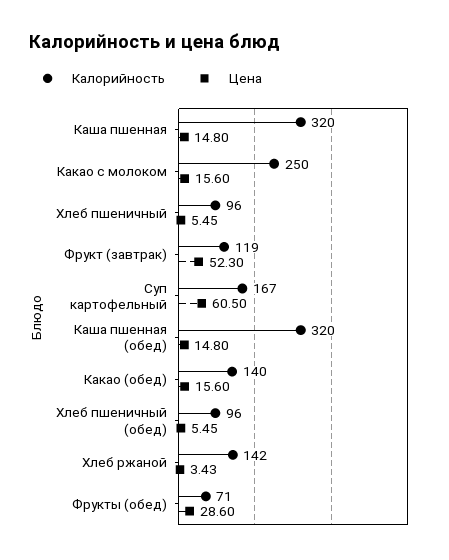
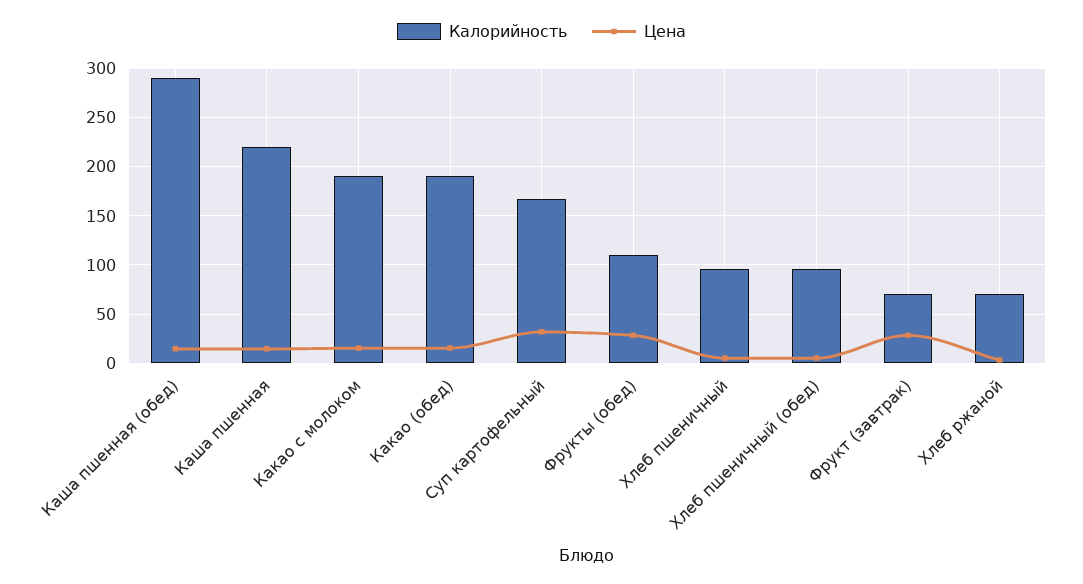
Калорийность, Каша пшенная: 320 -> 220
Калорийность, Какао с молоком: 250 -> 190
Калорийность, Фрукт (завтрак): 119 -> 70
Цена, Фрукт (завтрак): 52.3 -> 30
Цена, Суп картофельный: 60.5 -> 30
Калорийность, Каша пшенная (обед): 320 -> 290
Калорийность, Какао (обед): 140 -> 190
Калорийность, Хлеб ржаной: 142 -> 70
Калорийность, Фрукты (обед): 71 -> 110

